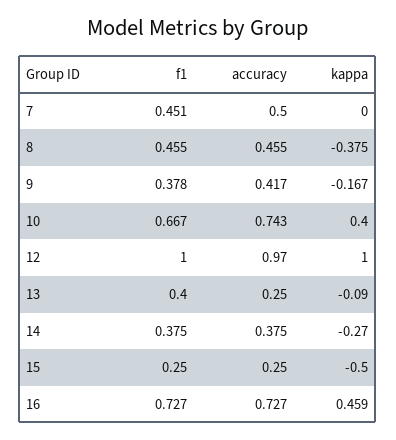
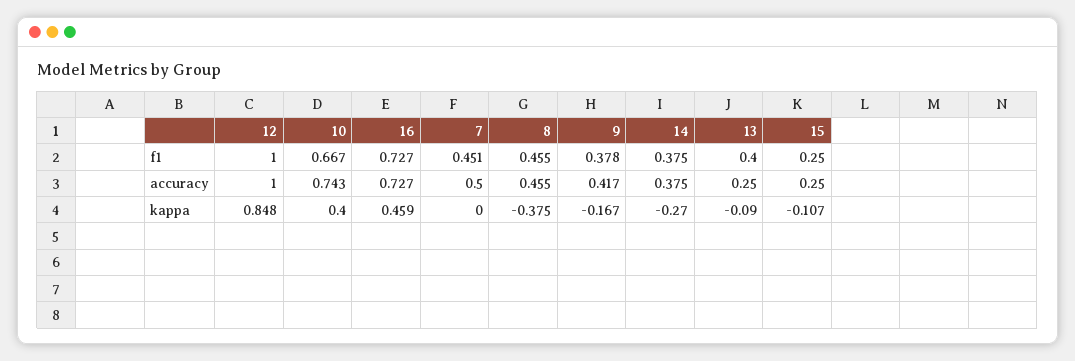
accuracy, 12: 0.97 -> 1
kappa, 12: 1 -> 0.848
kappa, 15: -0.5 -> -0.107

